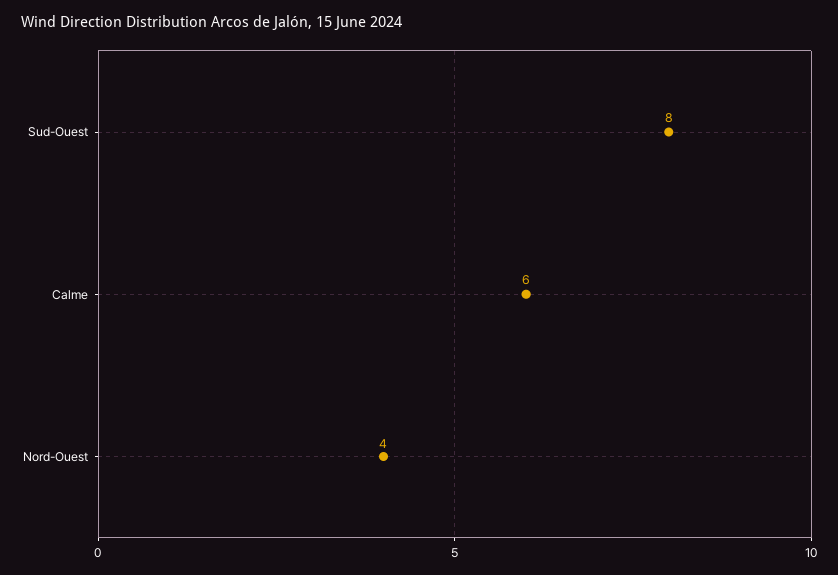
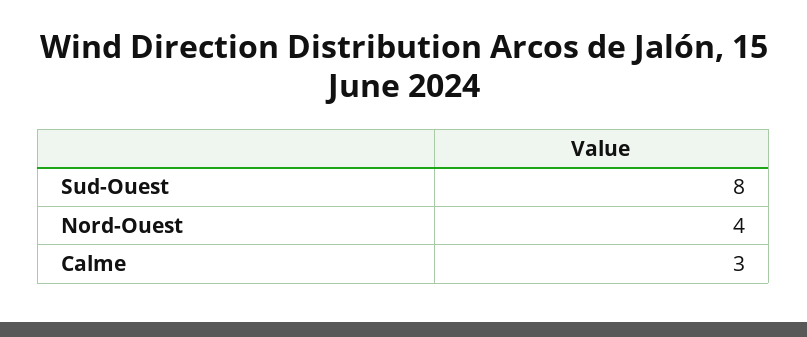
Calme: 6 -> 3

